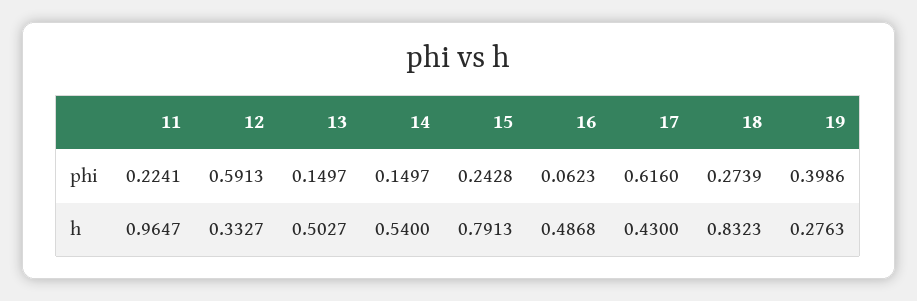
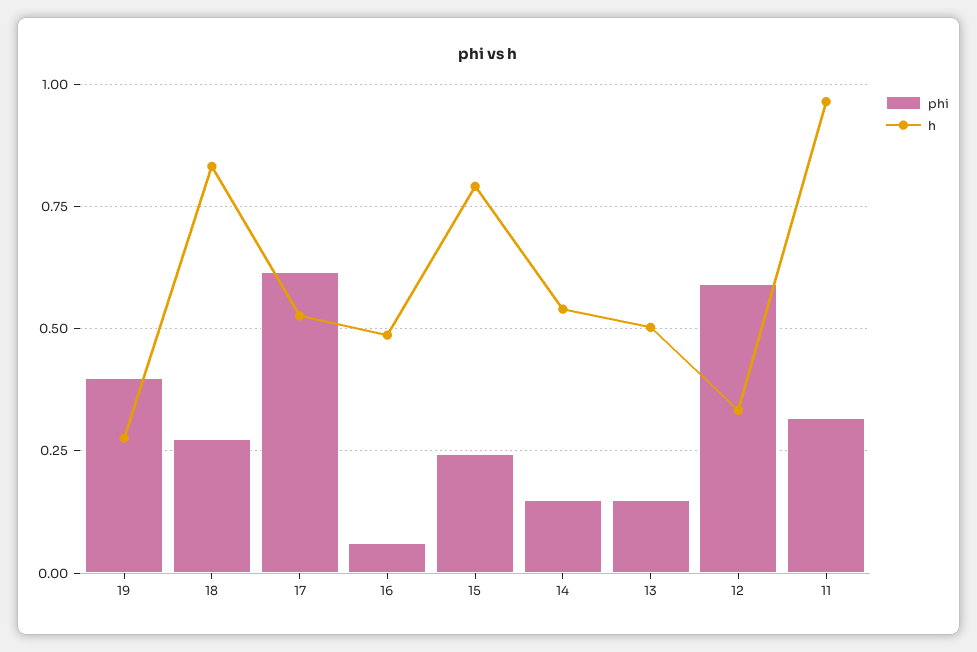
phi, 11: 0.2241 -> 0.325
h, 17: 0.43 -> 0.525

